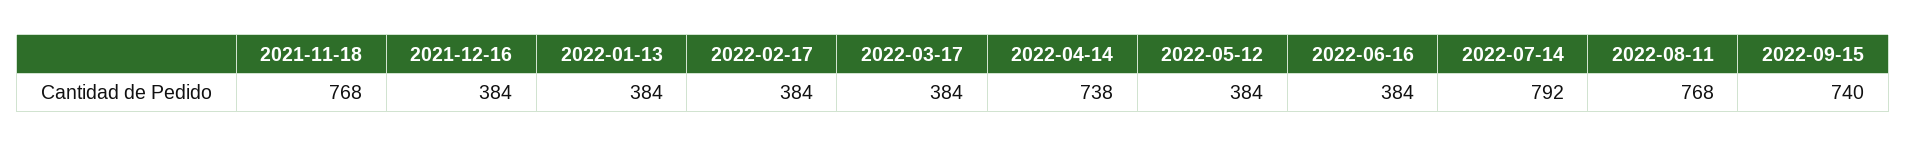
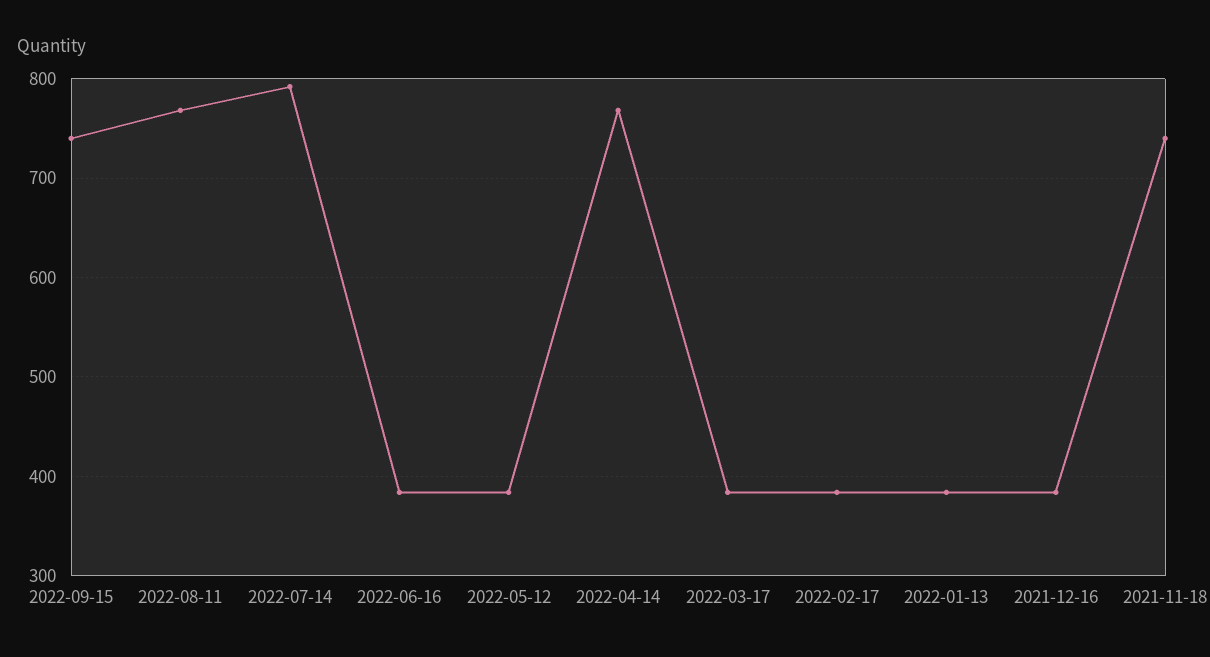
2021-11-18: 768 -> 740
2022-04-14: 738 -> 770

